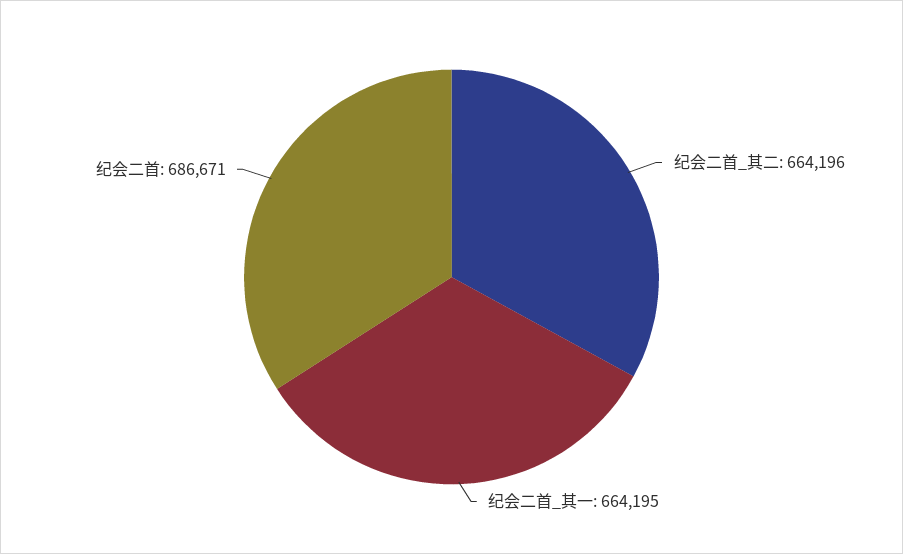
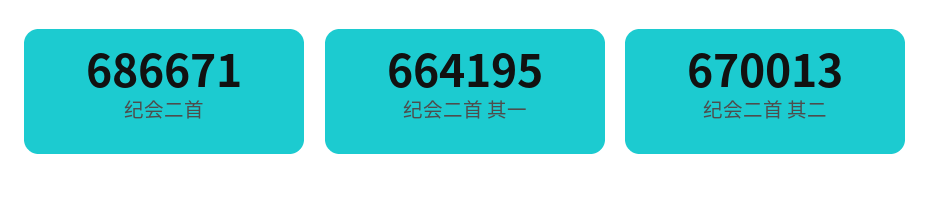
纪会二首_其二: 664196 -> 670013

